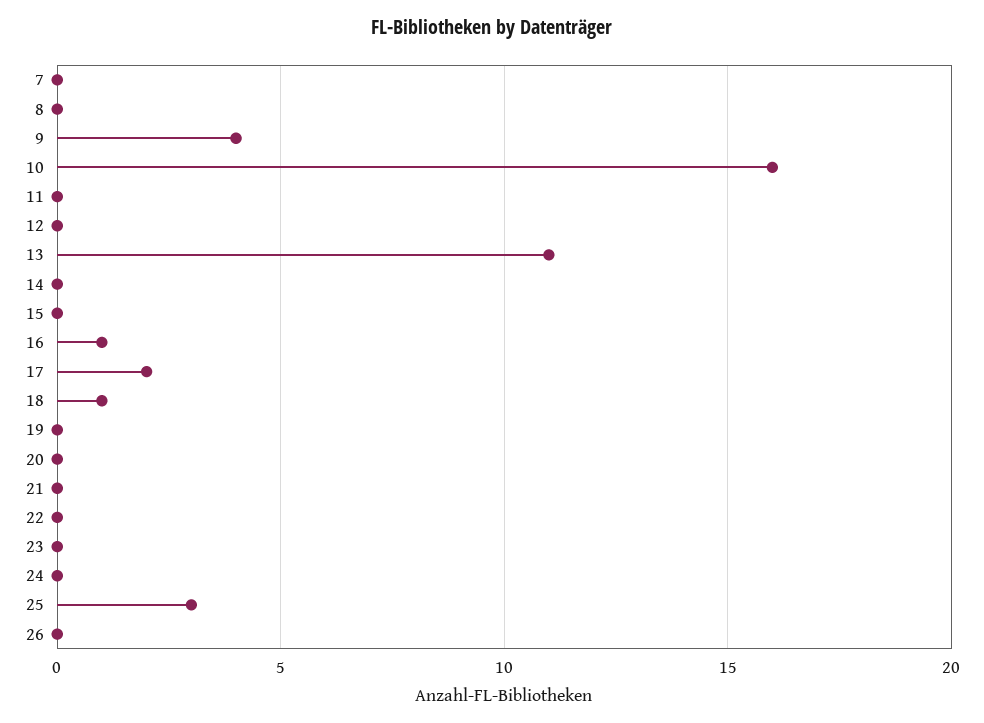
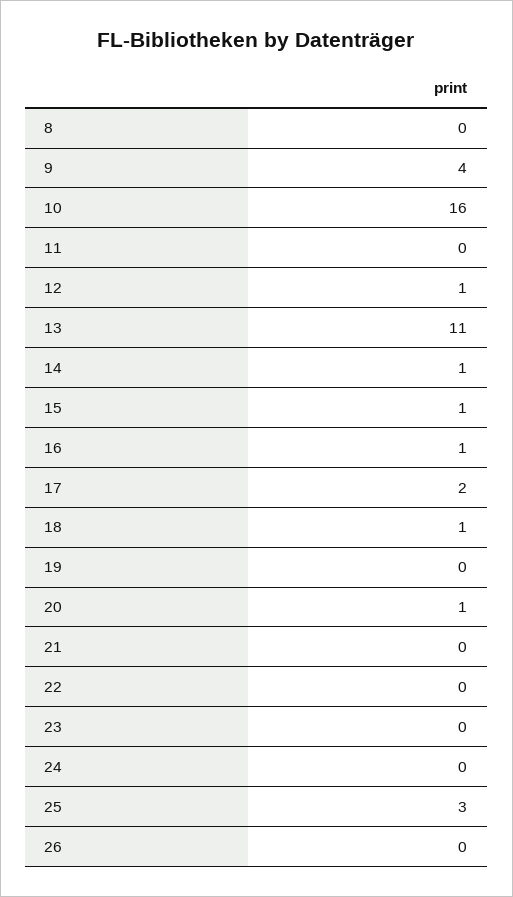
7: 0 -> none
12: 0 -> 1
14: 0 -> 1
15: 0 -> 1
20: 0 -> 1

